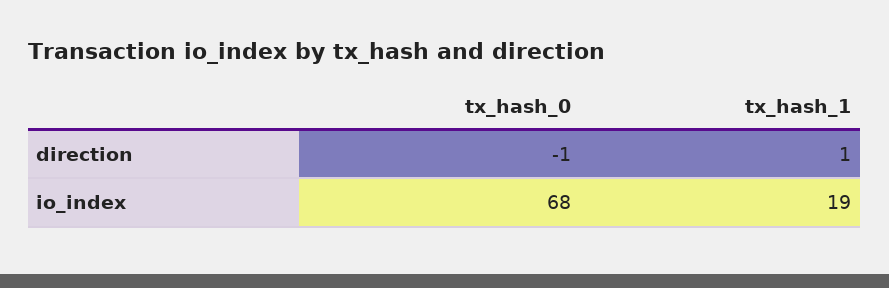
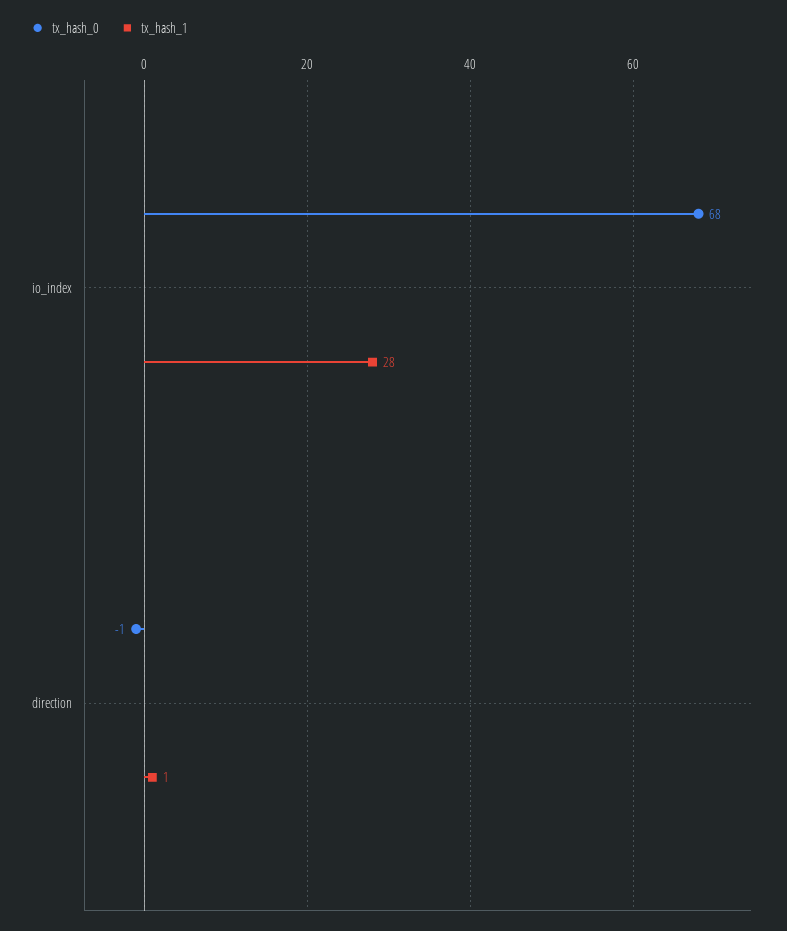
tx_hash_1, io_index: 19 -> 28

